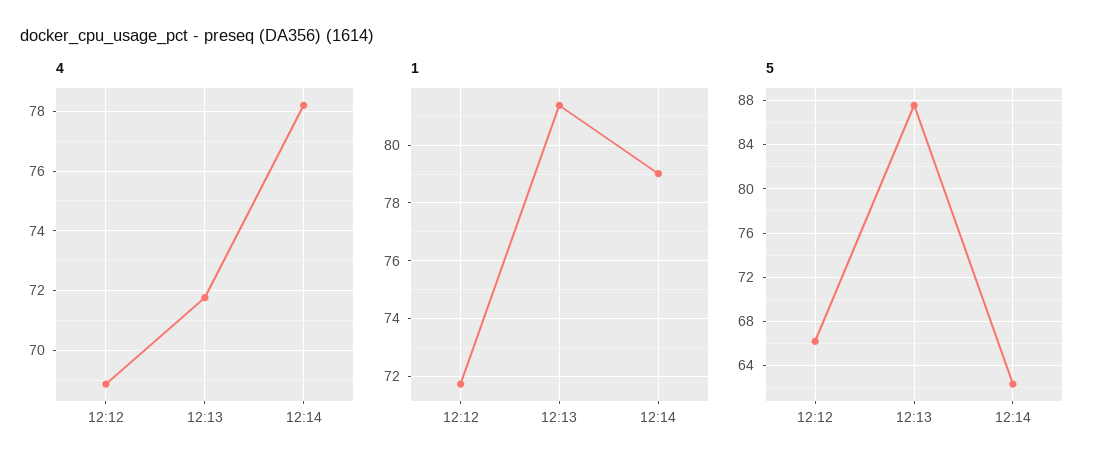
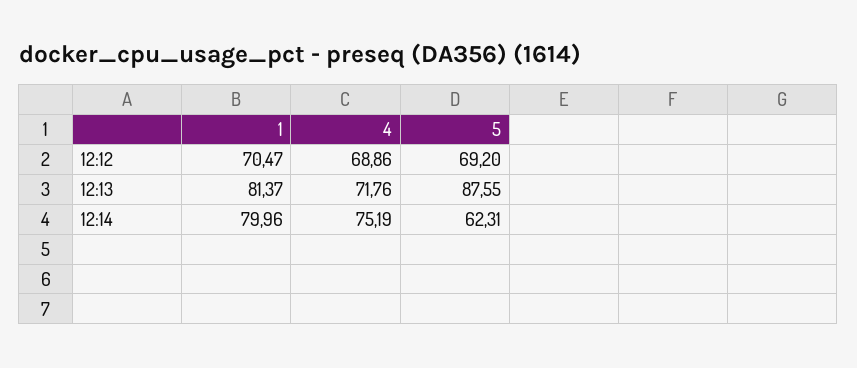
4, 12:14: 78.25 -> 75.19
1, 12:12: 71.75 -> 70.47
1, 12:14: 79 -> 79.96
5, 12:12: 66 -> 69.2

